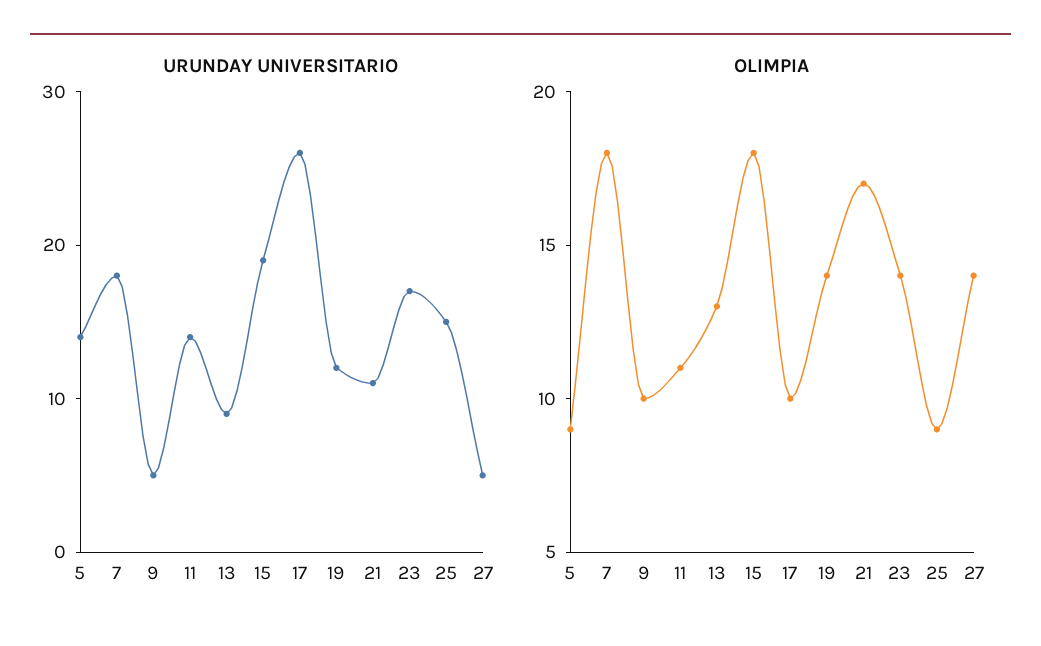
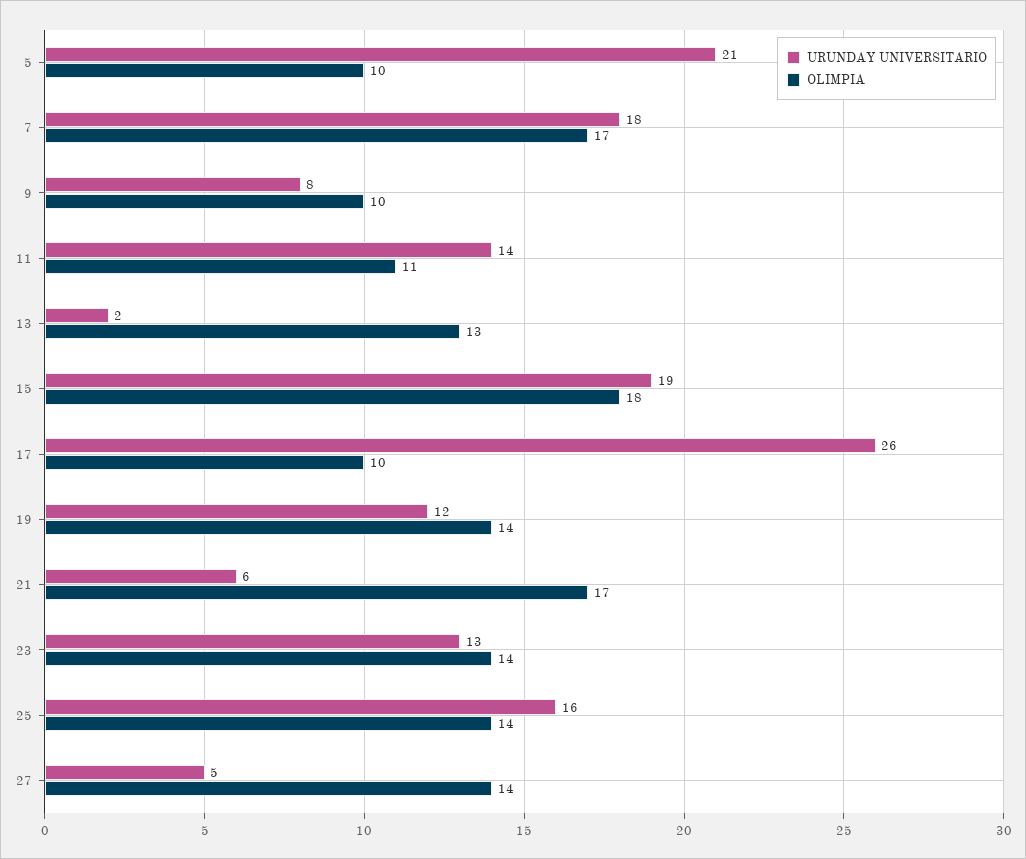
URUNDAY UNIVERSITARIO, 5: 14 -> 21
URUNDAY UNIVERSITARIO, 9: 5 -> 8
URUNDAY UNIVERSITARIO, 13: 9 -> 2
URUNDAY UNIVERSITARIO, 21: 11 -> 6
URUNDAY UNIVERSITARIO, 23: 17 -> 13
URUNDAY UNIVERSITARIO, 25: 15 -> 16
OLIMPIA, 5: 9 -> 10
OLIMPIA, 7: 18 -> 17
OLIMPIA, 25: 9 -> 14

